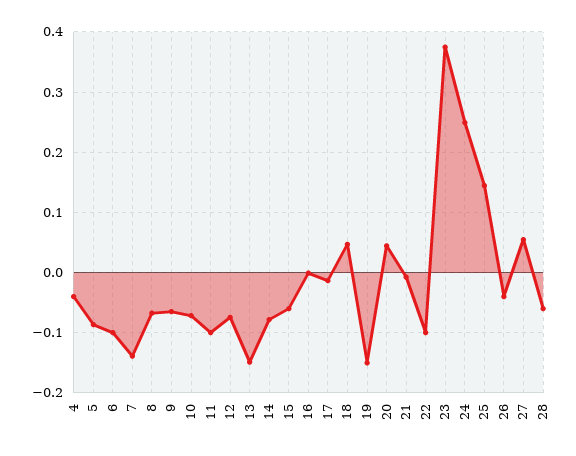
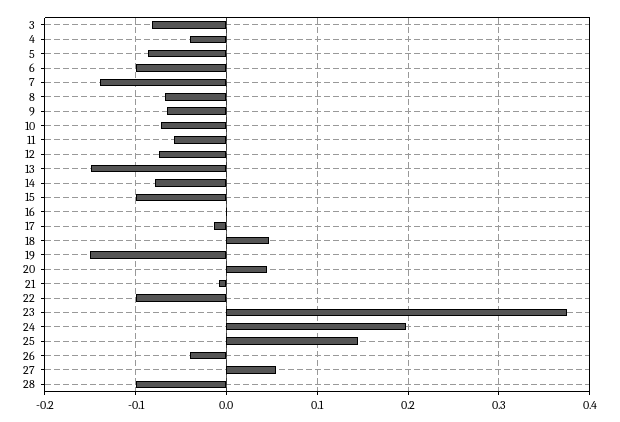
11: -0.1 -> -0.06
15: -0.06 -> -0.1
24: 0.25 -> 0.2
28: -0.06 -> -0.1
3: none -> -0.08

